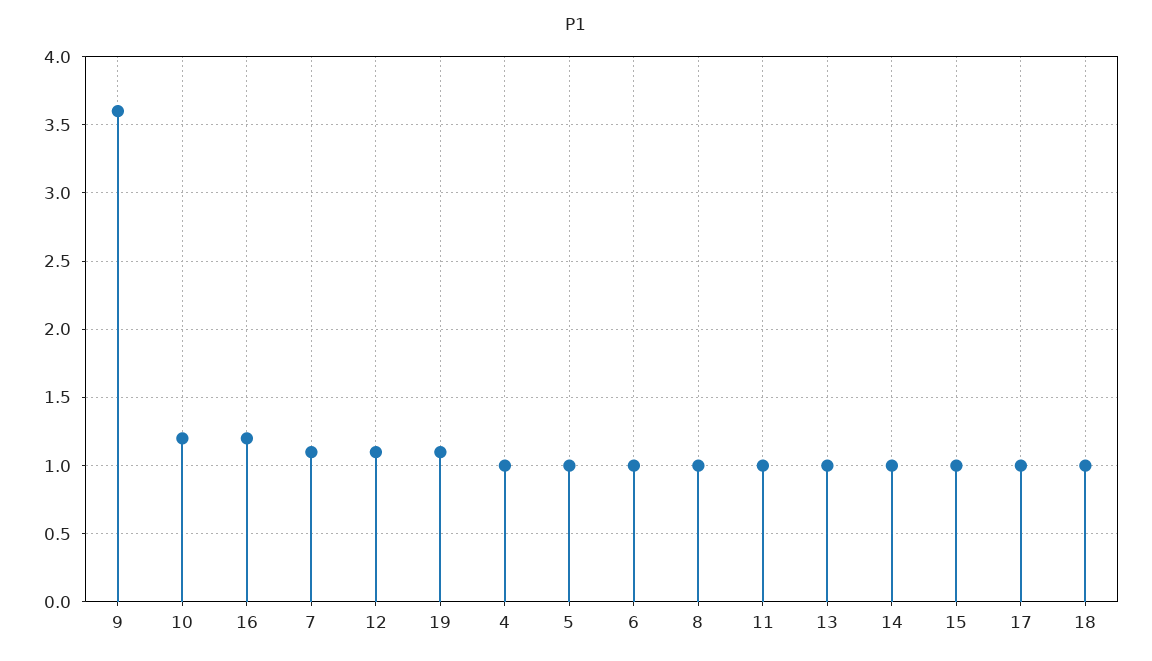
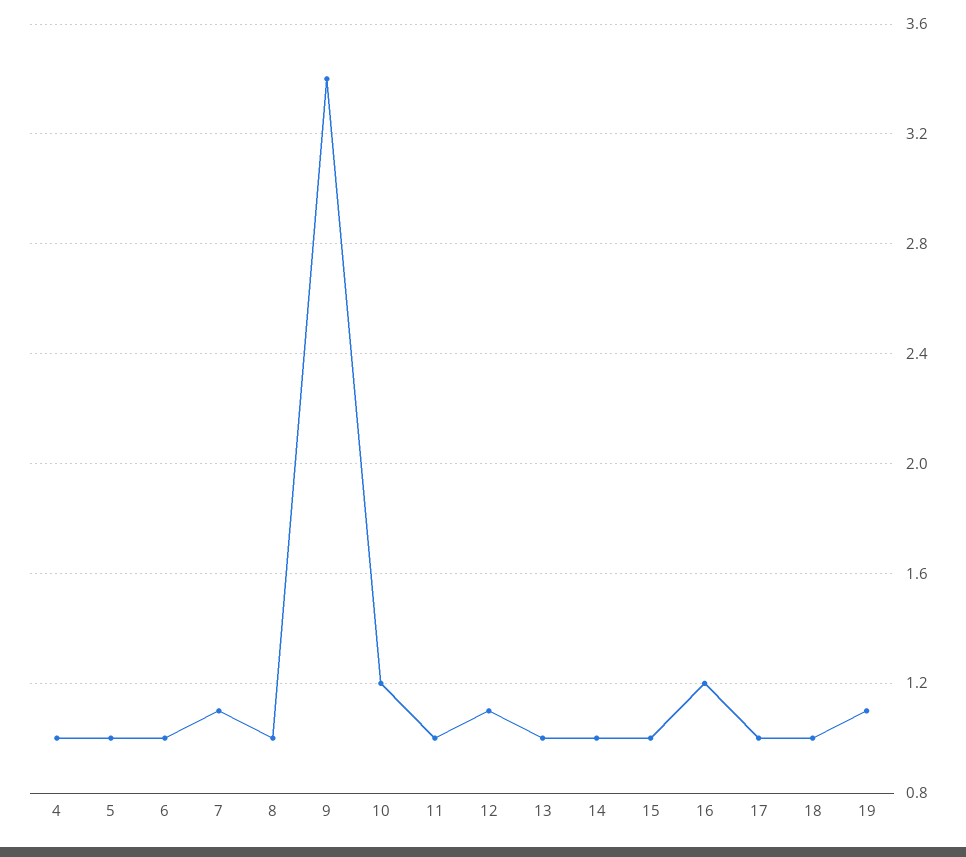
9: 3.6 -> 3.4

